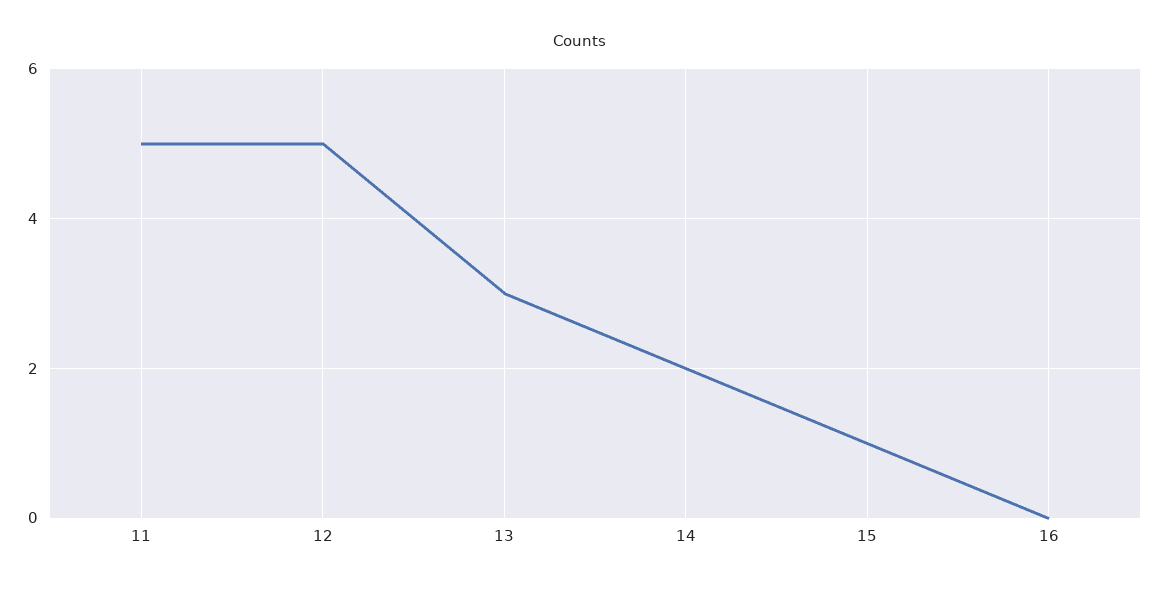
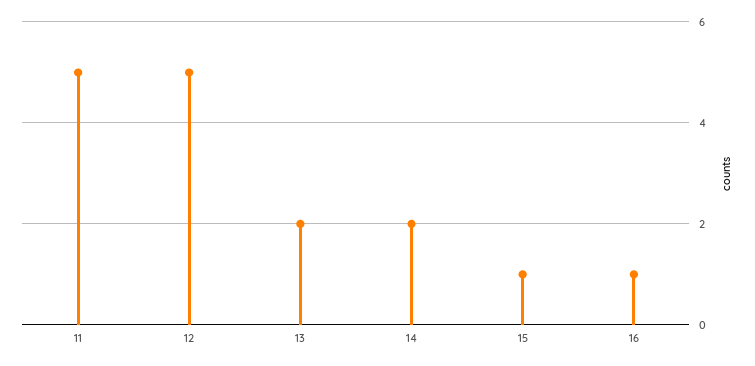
13: 3 -> 2
16: 0 -> 1

